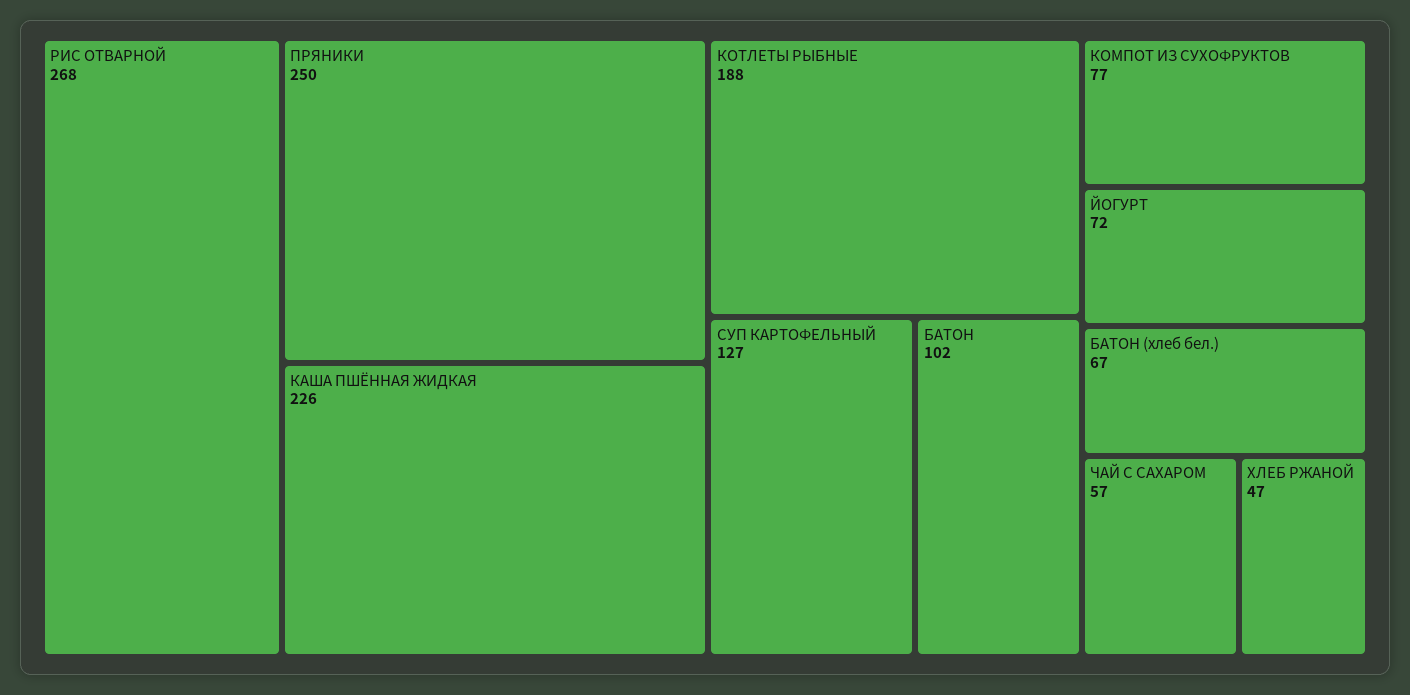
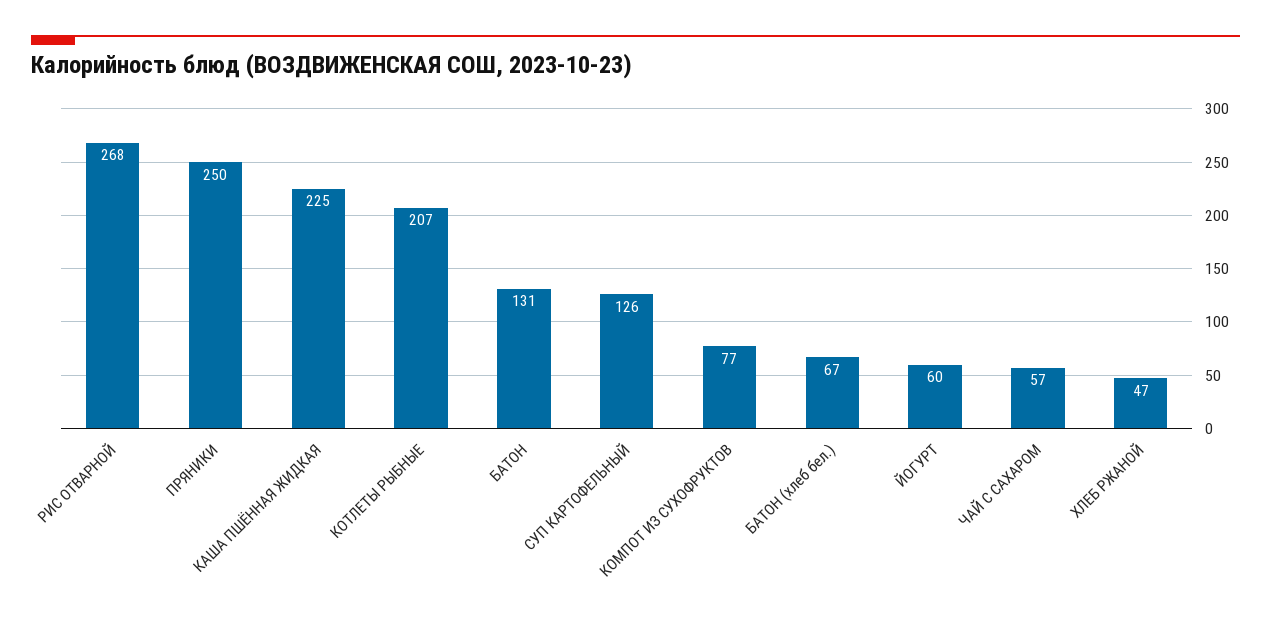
КАША ПШЁННАЯ ЖИДКАЯ: 226 -> 225
КОТЛЕТЫ РЫБНЫЕ: 188 -> 207
СУП КАРТОФЕЛЬНЫЙ: 127 -> 126
БАТОН: 102 -> 131
ЙОГУРТ: 72 -> 60

